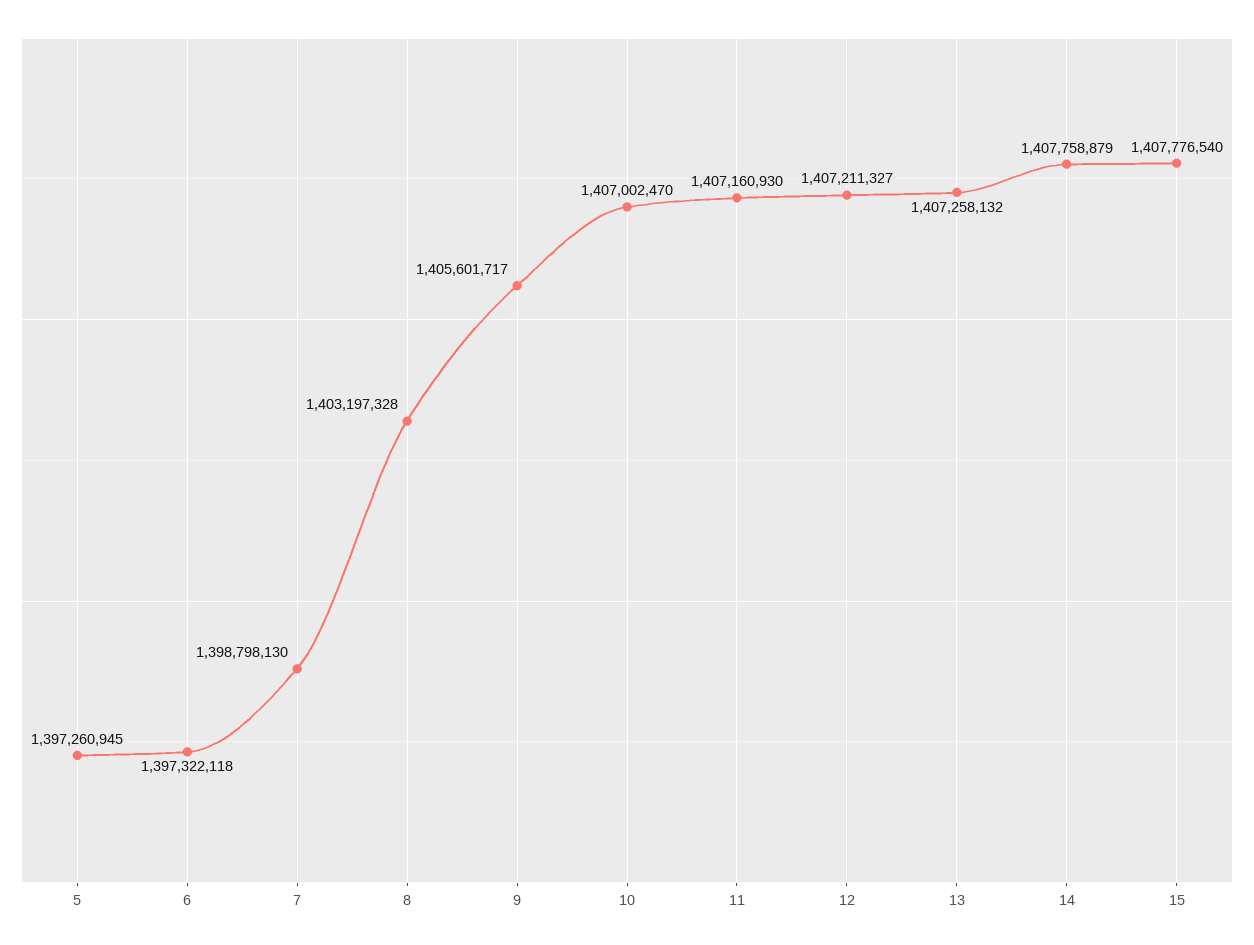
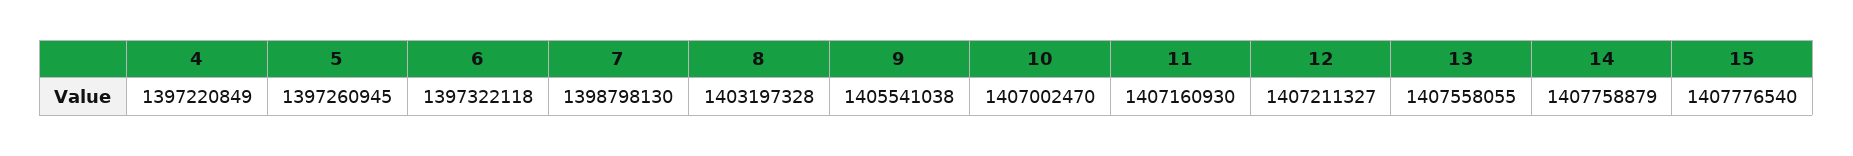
9: 1405601717 -> 1405541038
13: 1407258132 -> 1407558055
4: none -> 1397220849

